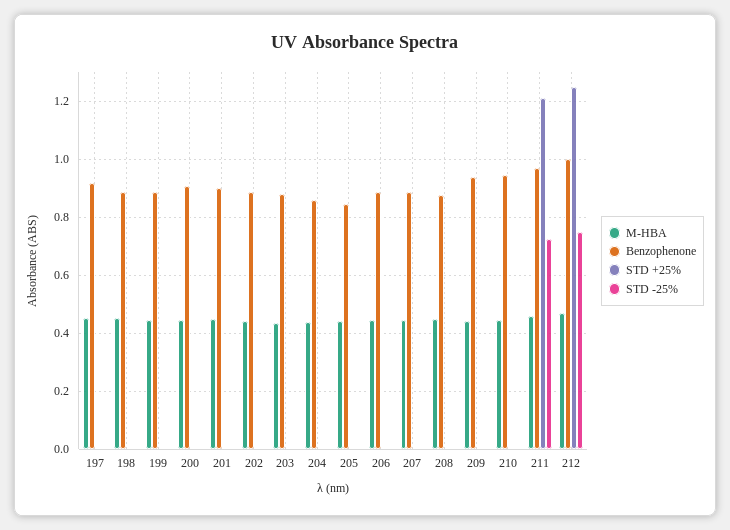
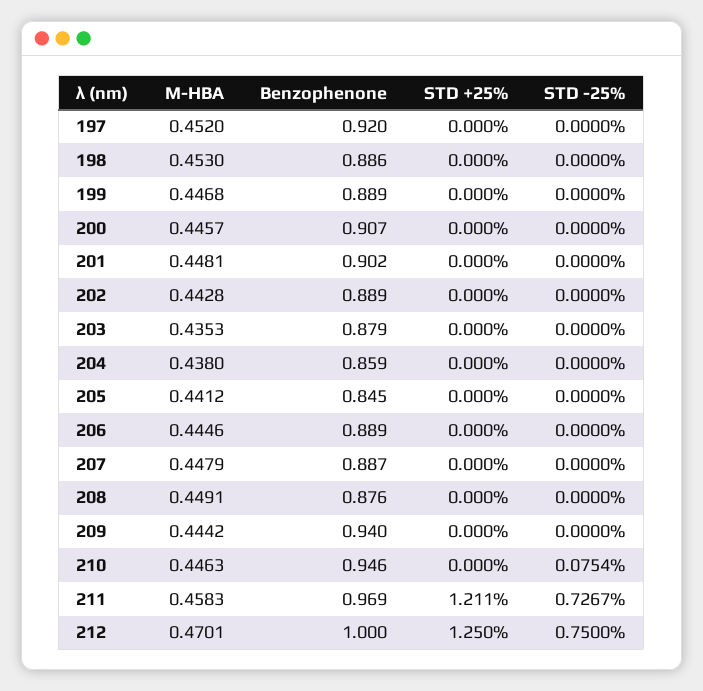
STD -25%, 210: 0 -> 0.0754

